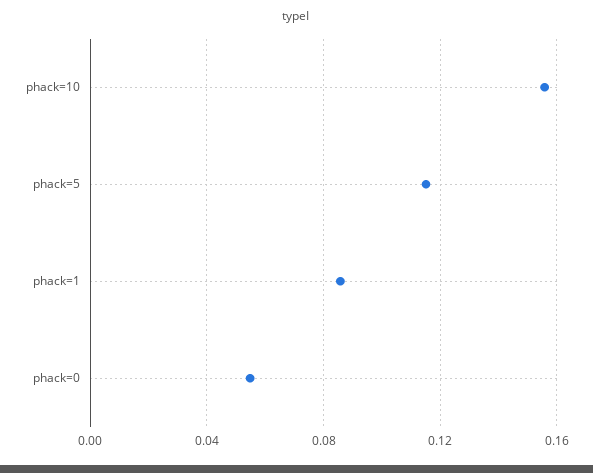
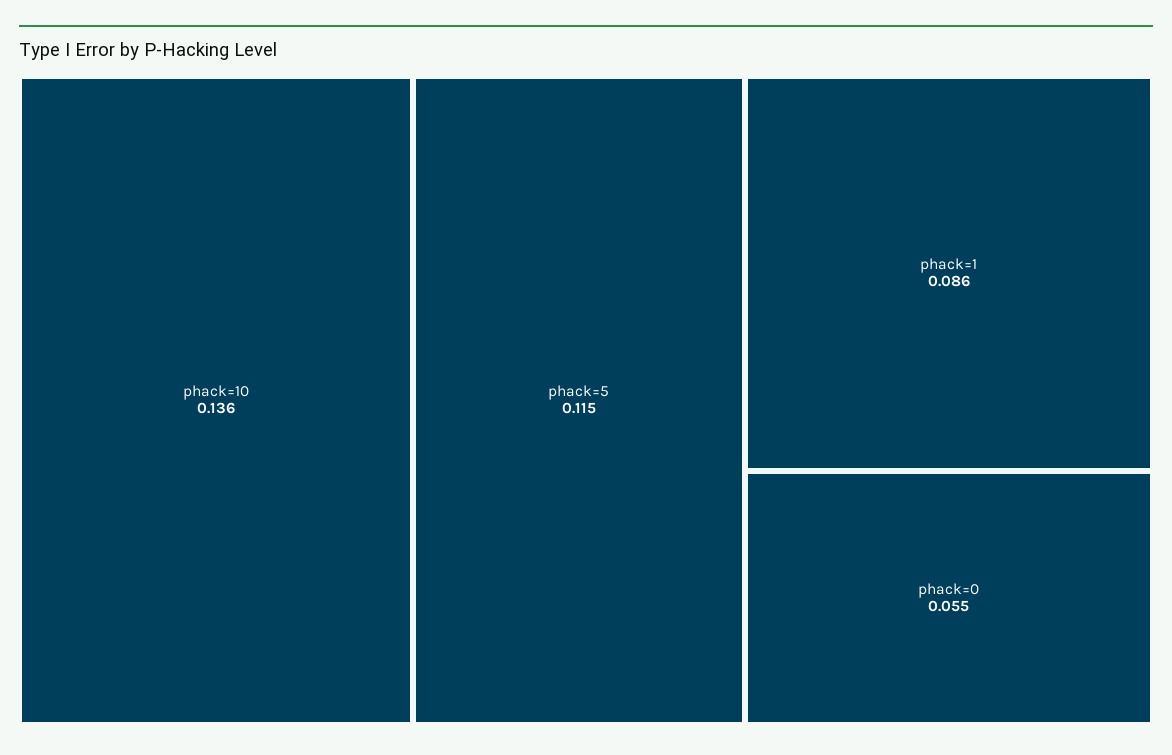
phack=10: 0.155 -> 0.136

